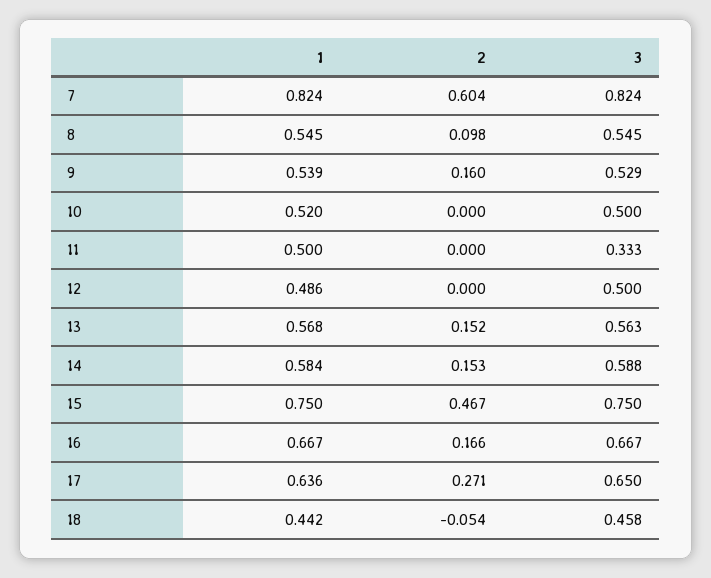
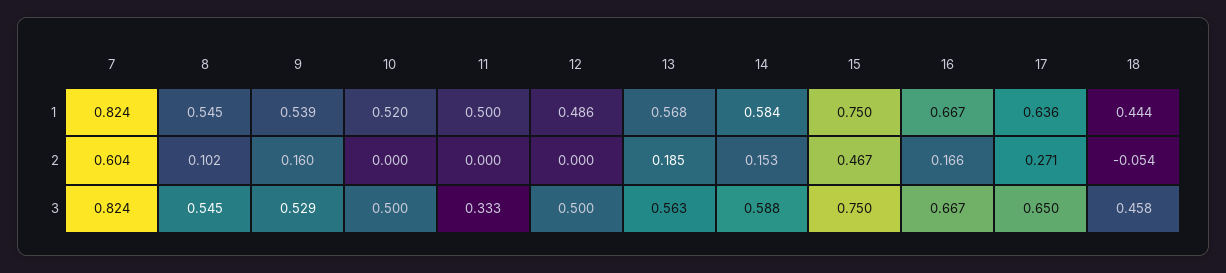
2, 8: 0.098 -> 0.102
2, 13: 0.152 -> 0.185
1, 18: 0.442 -> 0.444

